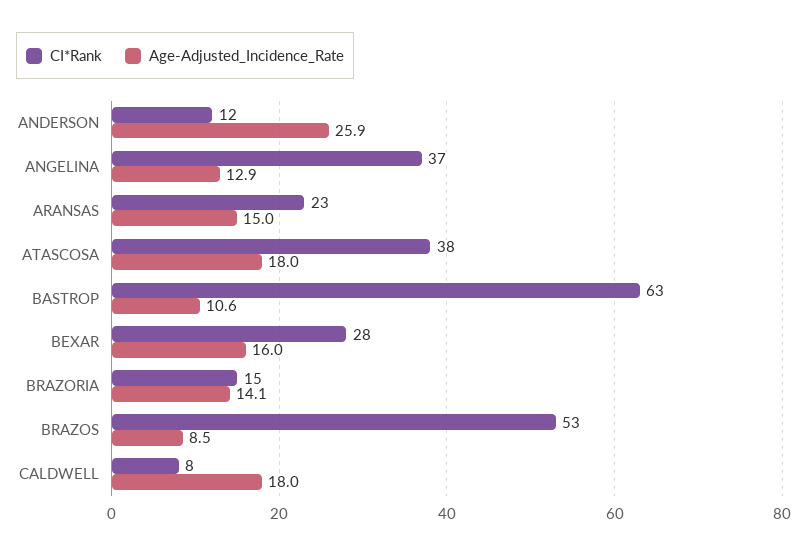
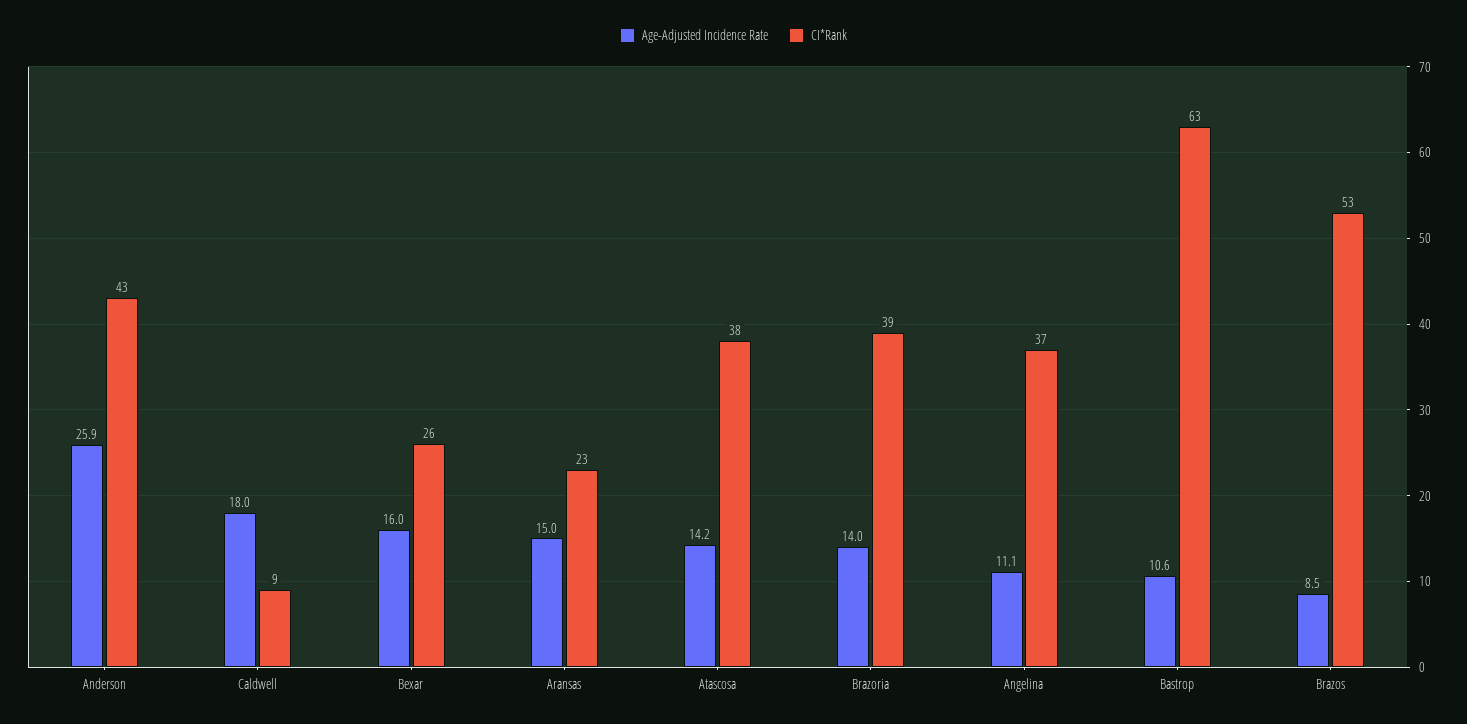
CI*Rank, ANDERSON: 12 -> 43
Age-Adjusted_Incidence_Rate, ANGELINA: 12.9 -> 11.1
Age-Adjusted_Incidence_Rate, ATASCOSA: 18 -> 14.2
CI*Rank, BEXAR: 28 -> 26
CI*Rank, BRAZORIA: 15 -> 39
Age-Adjusted_Incidence_Rate, BRAZORIA: 14.1 -> 14
CI*Rank, CALDWELL: 8 -> 9

